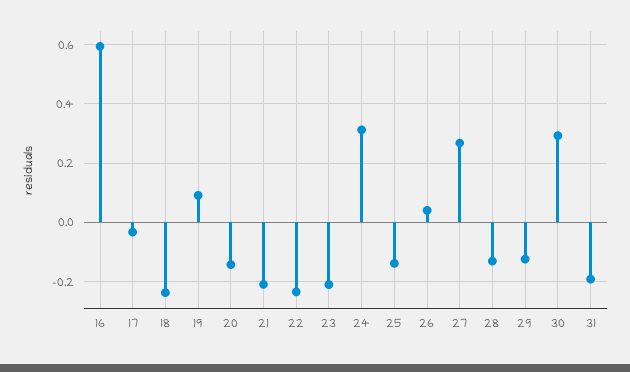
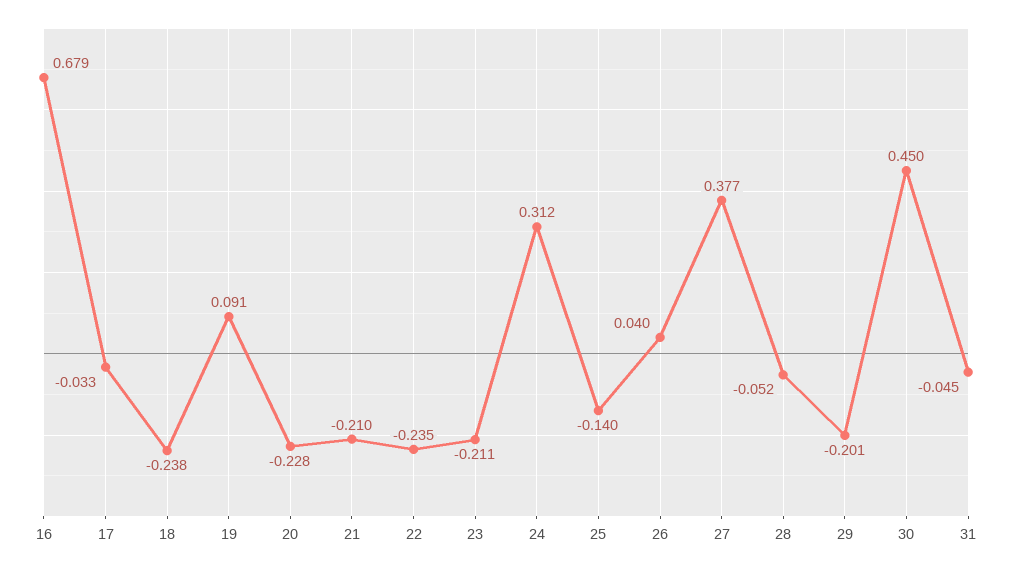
16: 0.6 -> 0.679
20: -0.15 -> -0.228
27: 0.275 -> 0.377
28: -0.125 -> -0.052
29: -0.125 -> -0.201
30: 0.3 -> 0.45
31: -0.2 -> -0.045

